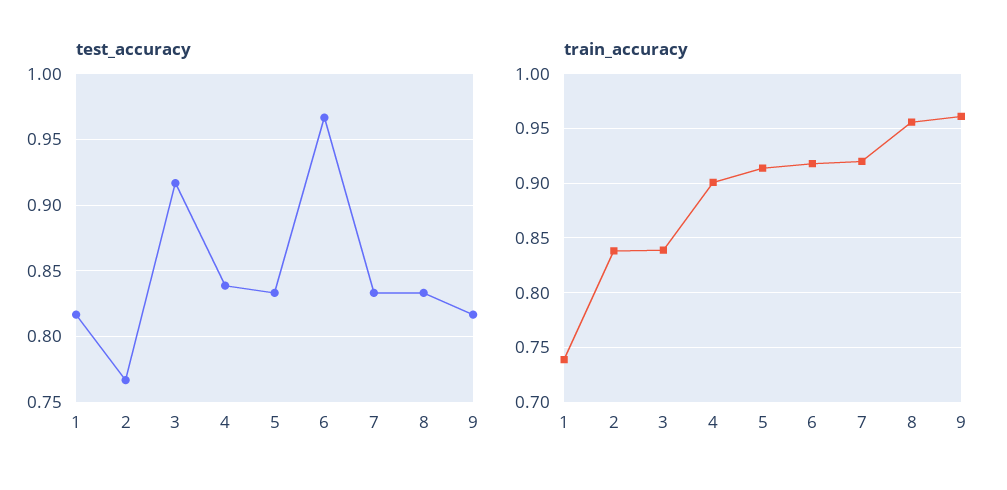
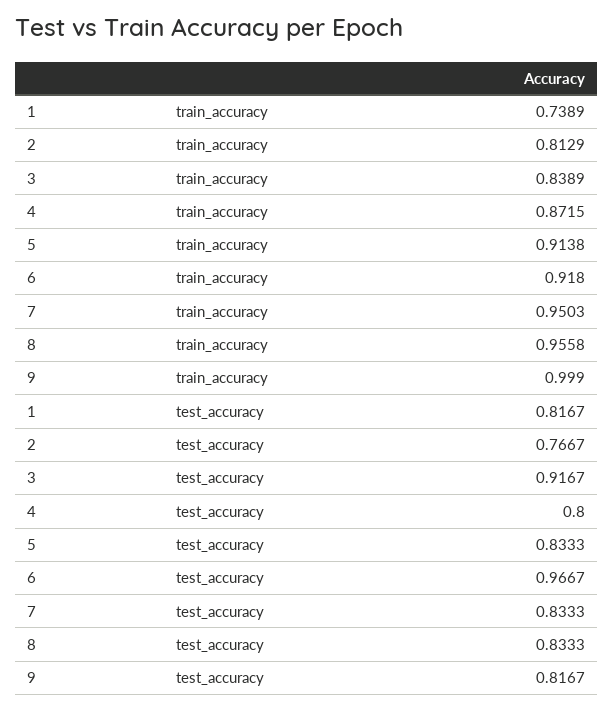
test_accuracy, 4: 0.84 -> 0.8
train_accuracy, 2: 0.84 -> 0.8129
train_accuracy, 4: 0.9 -> 0.8715
train_accuracy, 7: 0.92 -> 0.9503
train_accuracy, 9: 0.96 -> 0.999

